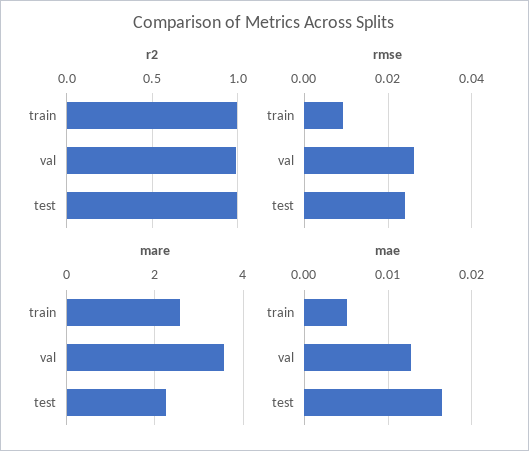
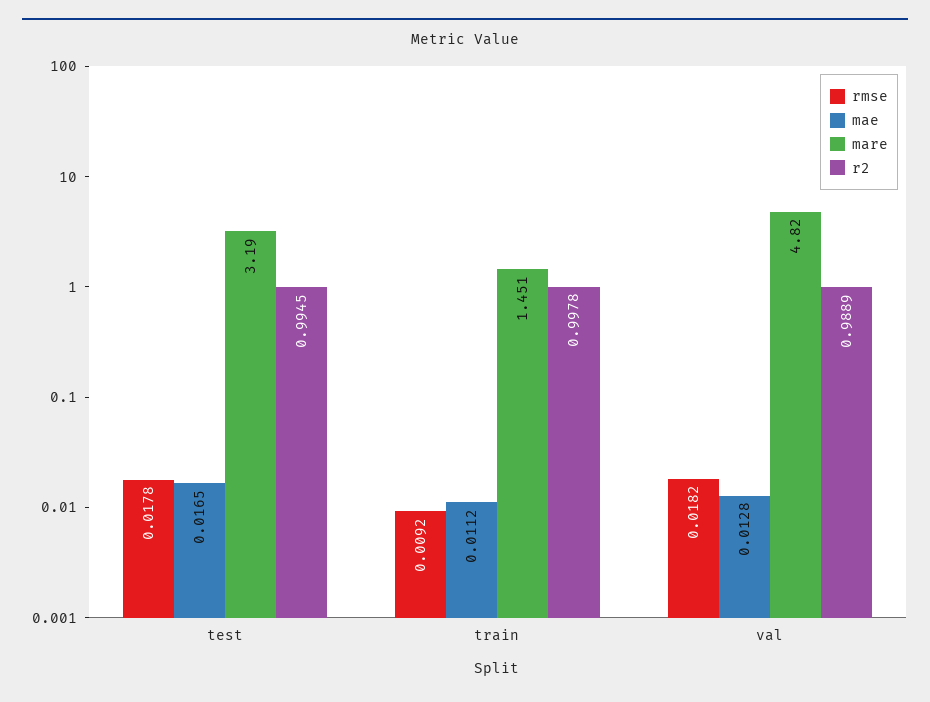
rmse, val: 0.026 -> 0.0182
rmse, test: 0.024 -> 0.0178
mare, train: 2.6 -> 1.451
mare, val: 3.6 -> 4.82
mare, test: 2.2 -> 3.19
mae, train: 0.005 -> 0.0112

